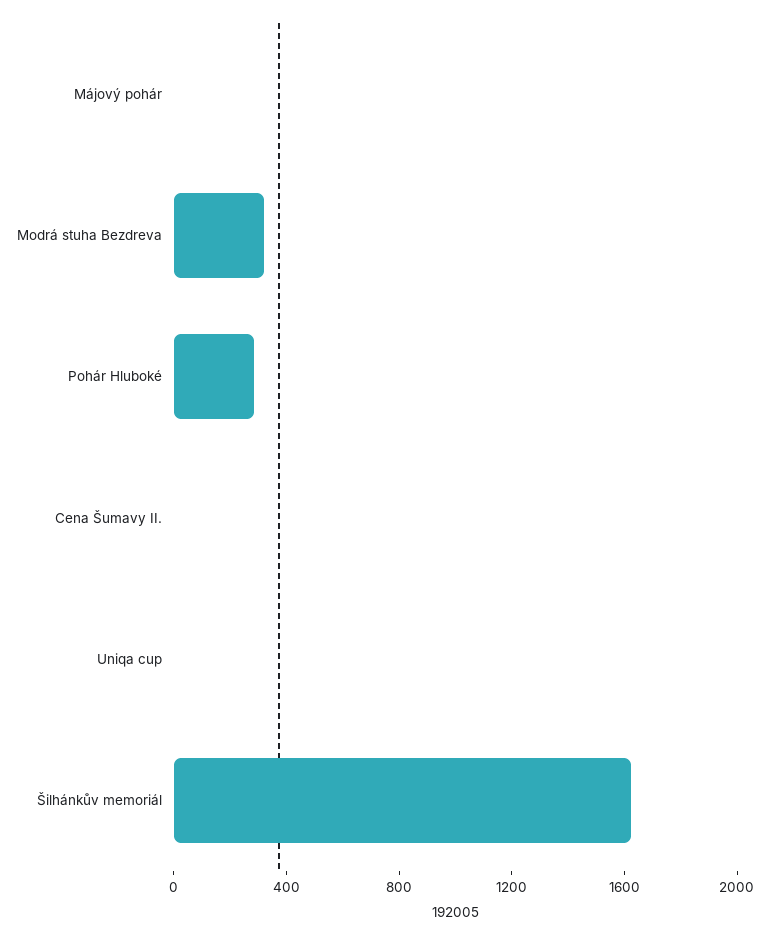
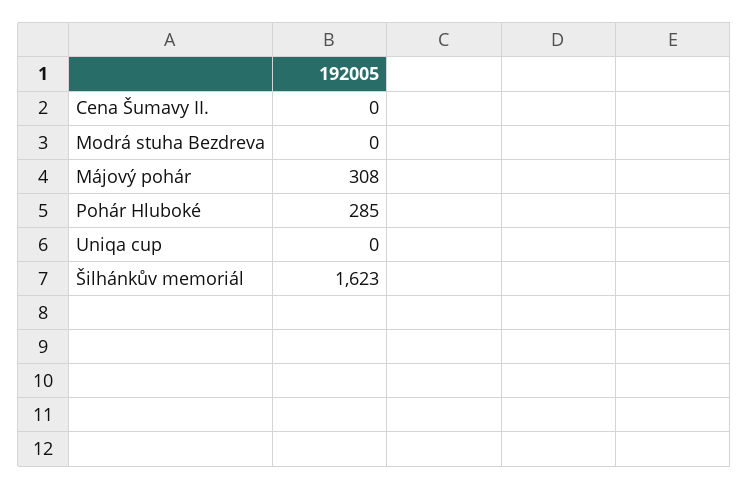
Májový pohár: 0 -> 308
Modrá stuha Bezdreva: 300 -> 0

